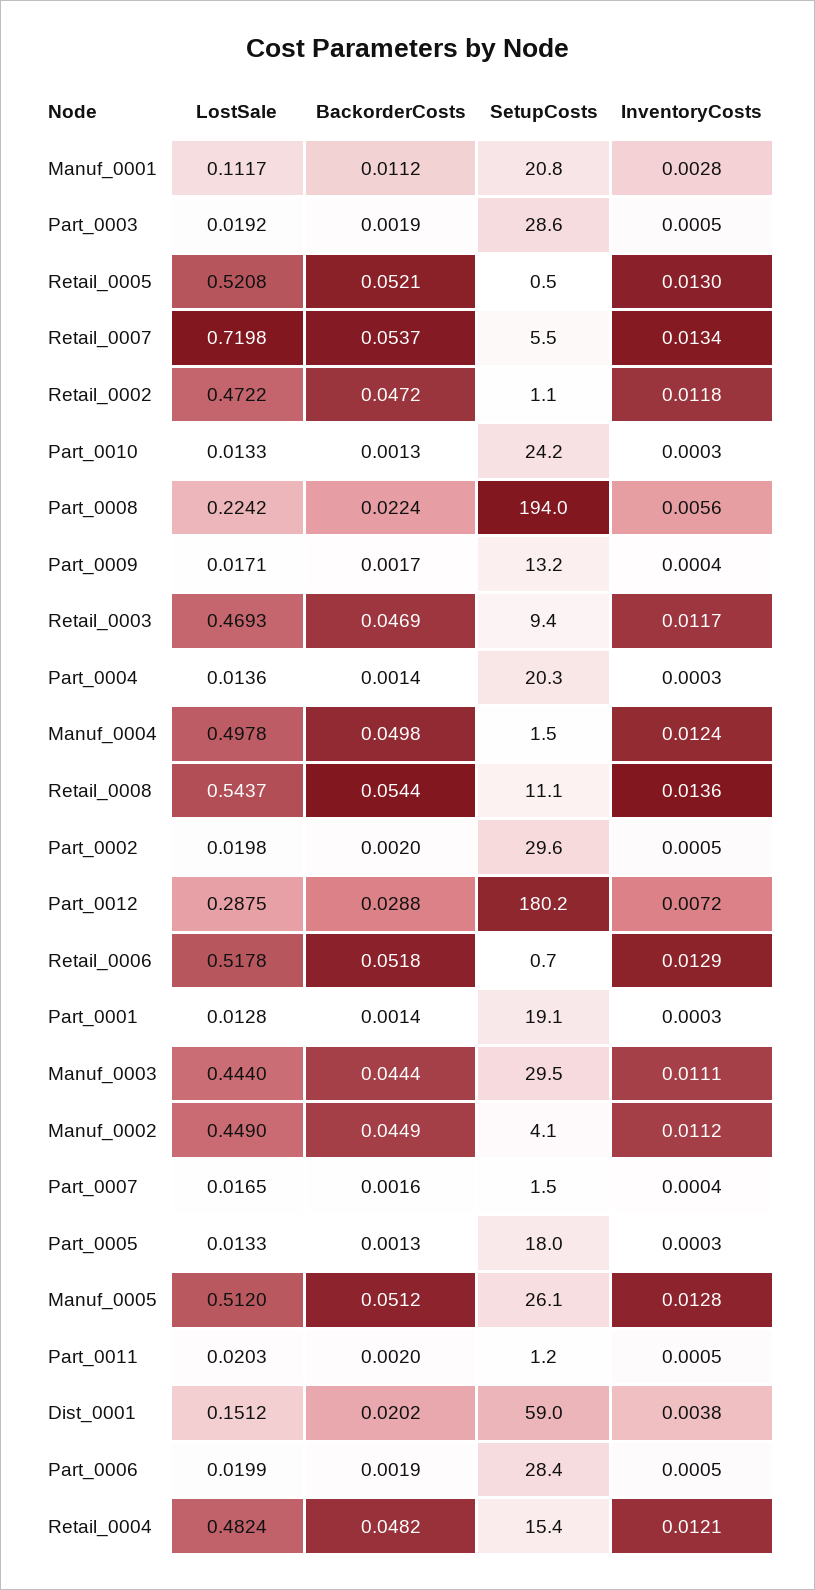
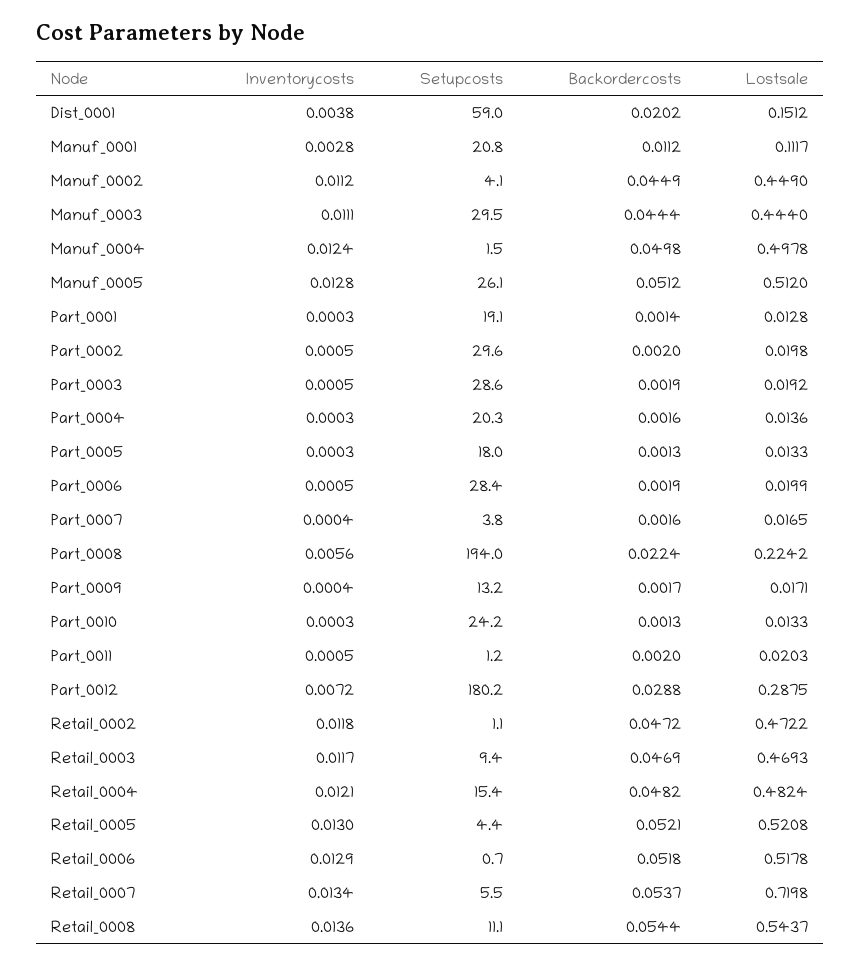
SetupCosts, Retail_0005: 0.5 -> 4.4
BackorderCosts, Part_0004: 0.0014 -> 0.0016
SetupCosts, Part_0007: 1.5 -> 3.8

